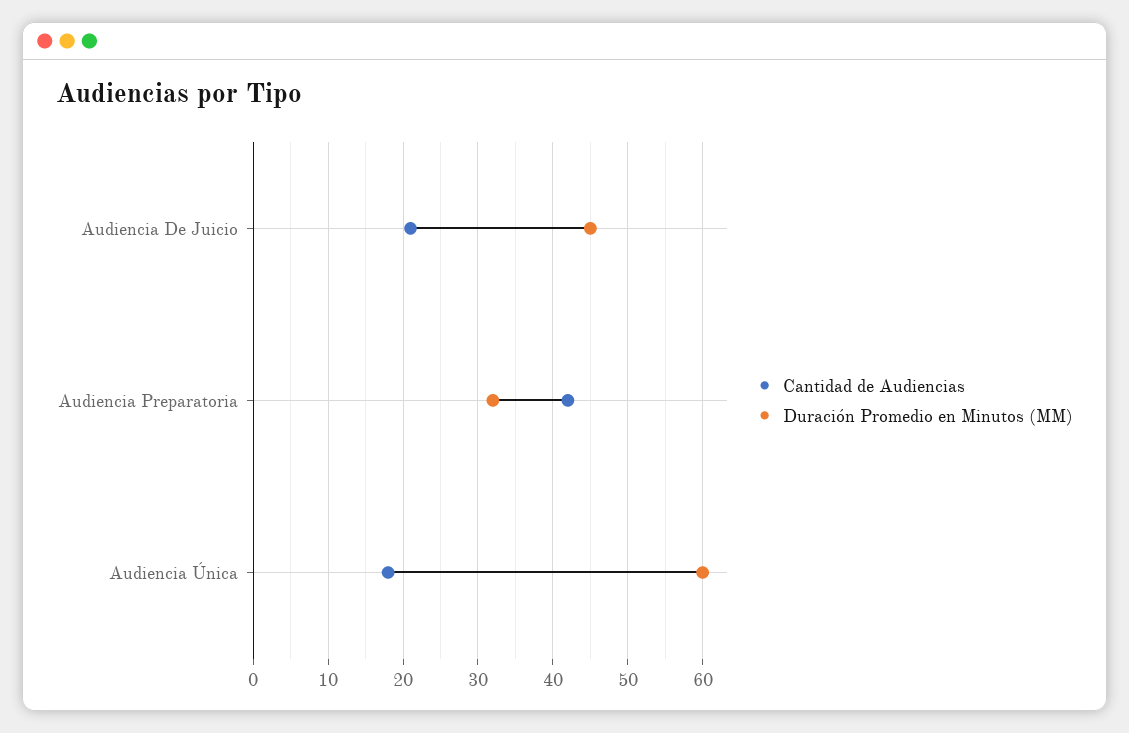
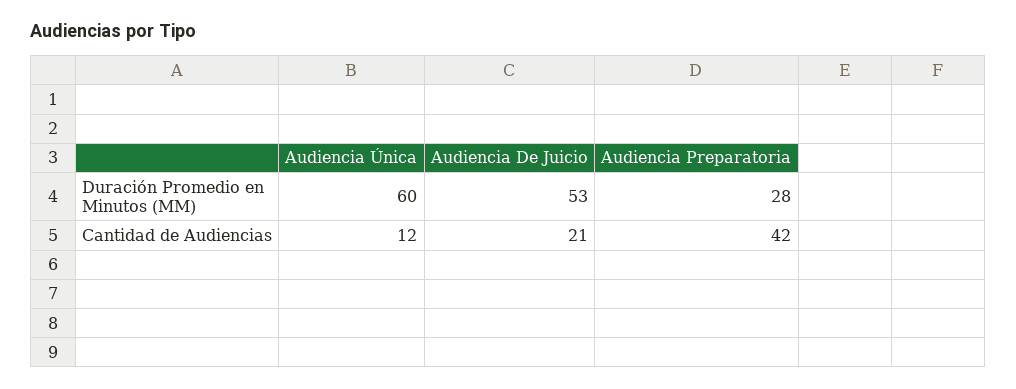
Duración Promedio en Minutos (MM), Audiencia De Juicio: 45 -> 53
Duración Promedio en Minutos (MM), Audiencia Preparatoria: 32 -> 28
Cantidad de Audiencias, Audiencia Única: 18 -> 12

